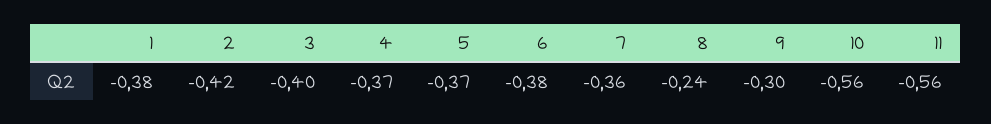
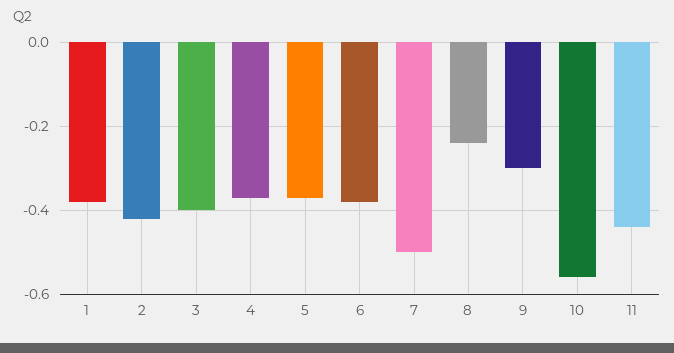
7: -0.36 -> -0.5
11: -0.56 -> -0.45

